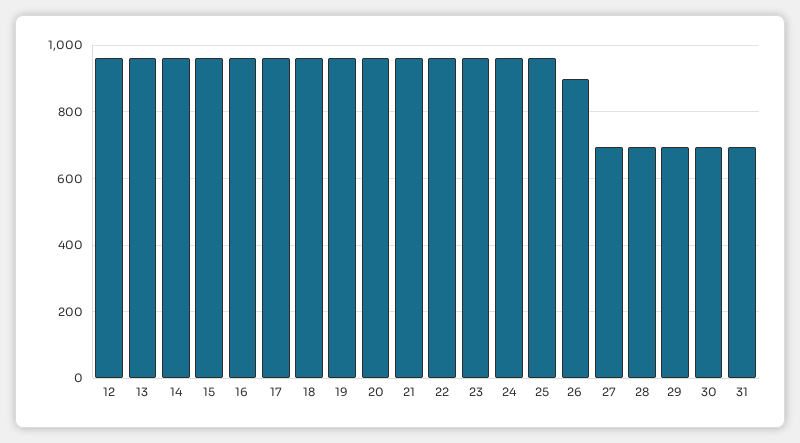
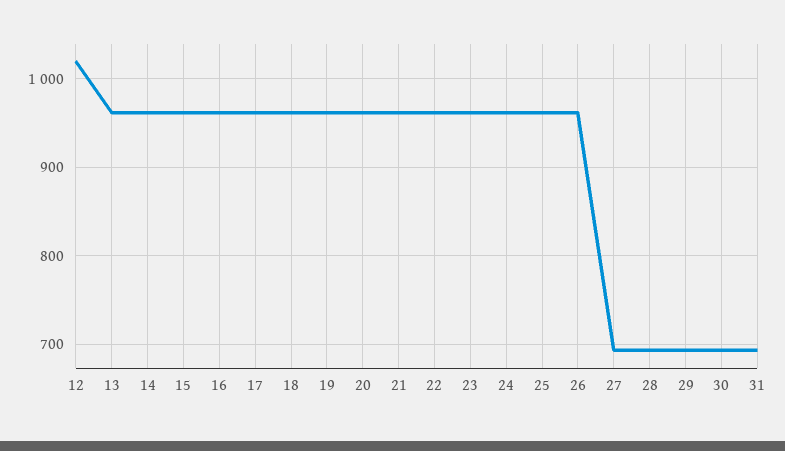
12: 960 -> 1020
26: 900 -> 960

